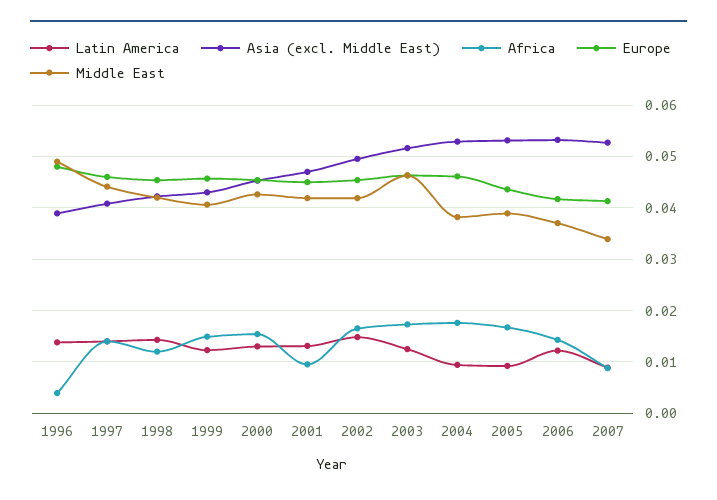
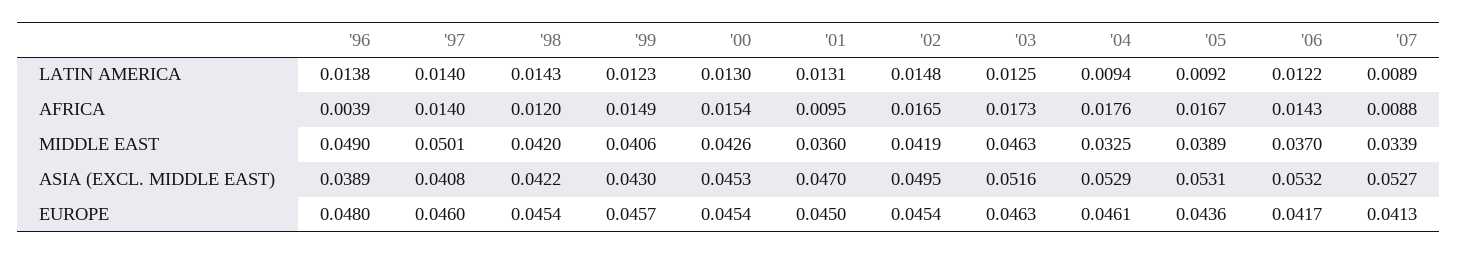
Middle East, 1997: 0.044 -> 0.0501
Middle East, 2001: 0.042 -> 0.036
Middle East, 2004: 0.038 -> 0.0325

